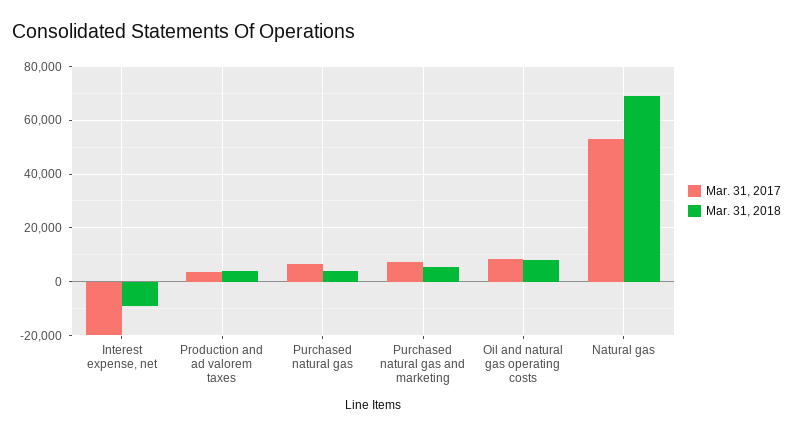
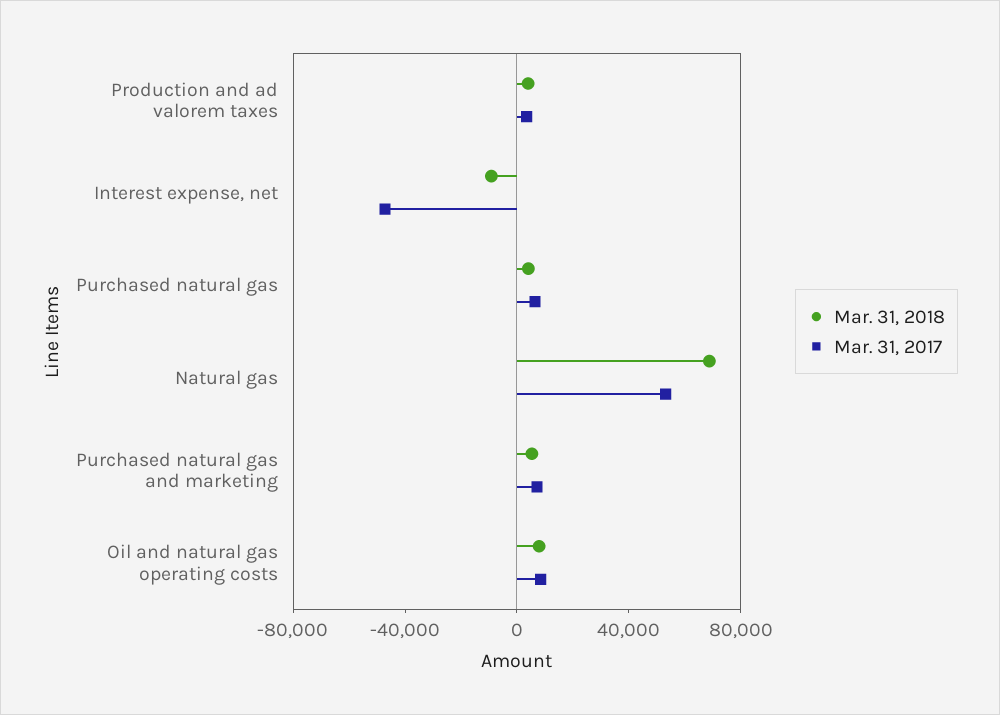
Mar. 31, 2017, Interest expense, net: -20000 -> -50000

